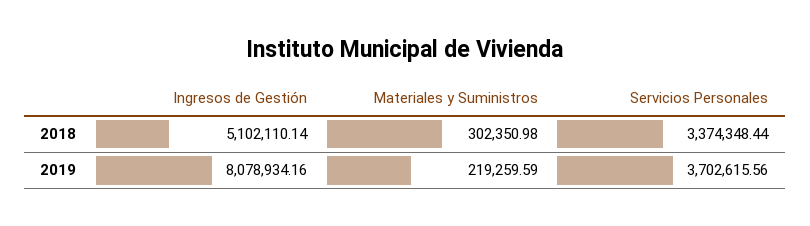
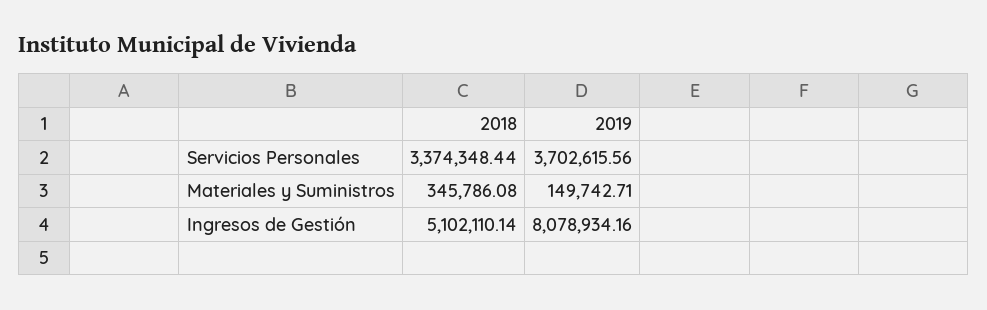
Materiales y Suministros, 2018: 302350.98 -> 345786.08
Materiales y Suministros, 2019: 219259.59 -> 149742.71

